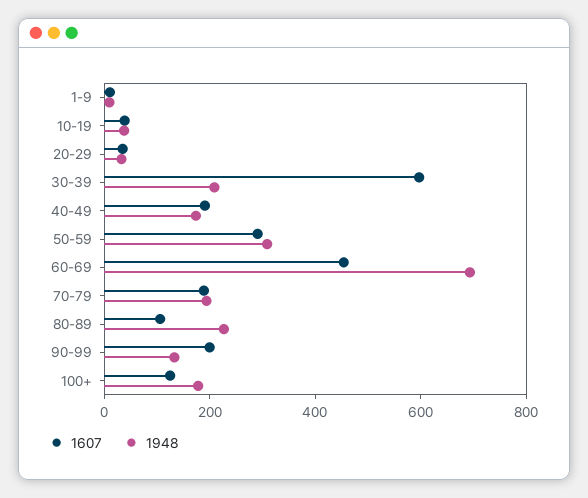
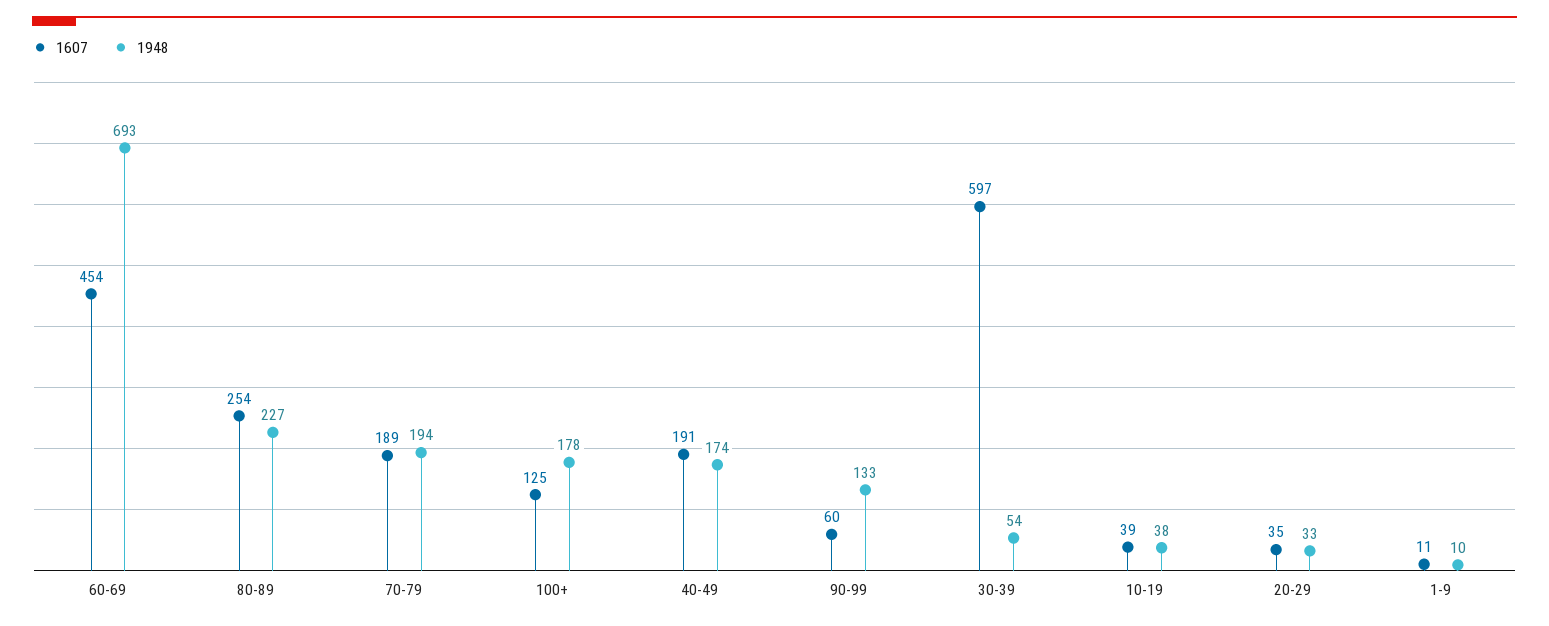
1948, 30-39: 200 -> 54
1607, 50-59: 300 -> none
1948, 50-59: 300 -> none
1607, 80-89: 100 -> 254
1607, 90-99: 200 -> 60

